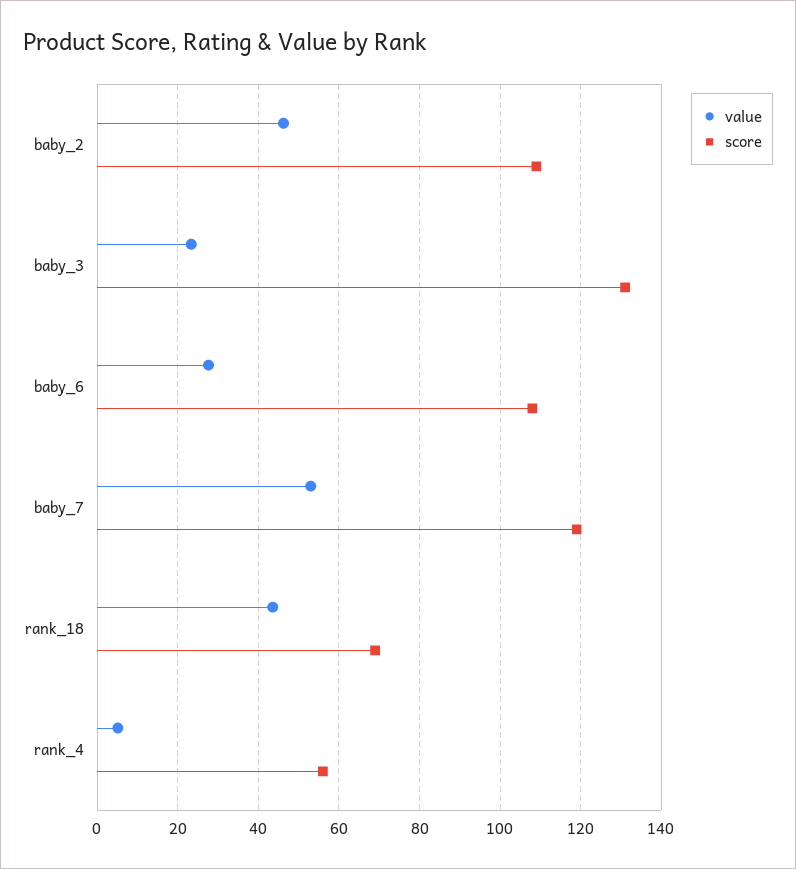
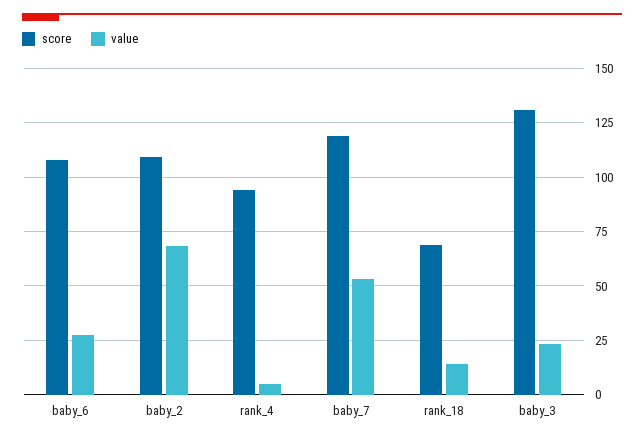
value, baby_2: 46 -> 70
value, rank_18: 44 -> 15
score, rank_4: 56 -> 95

